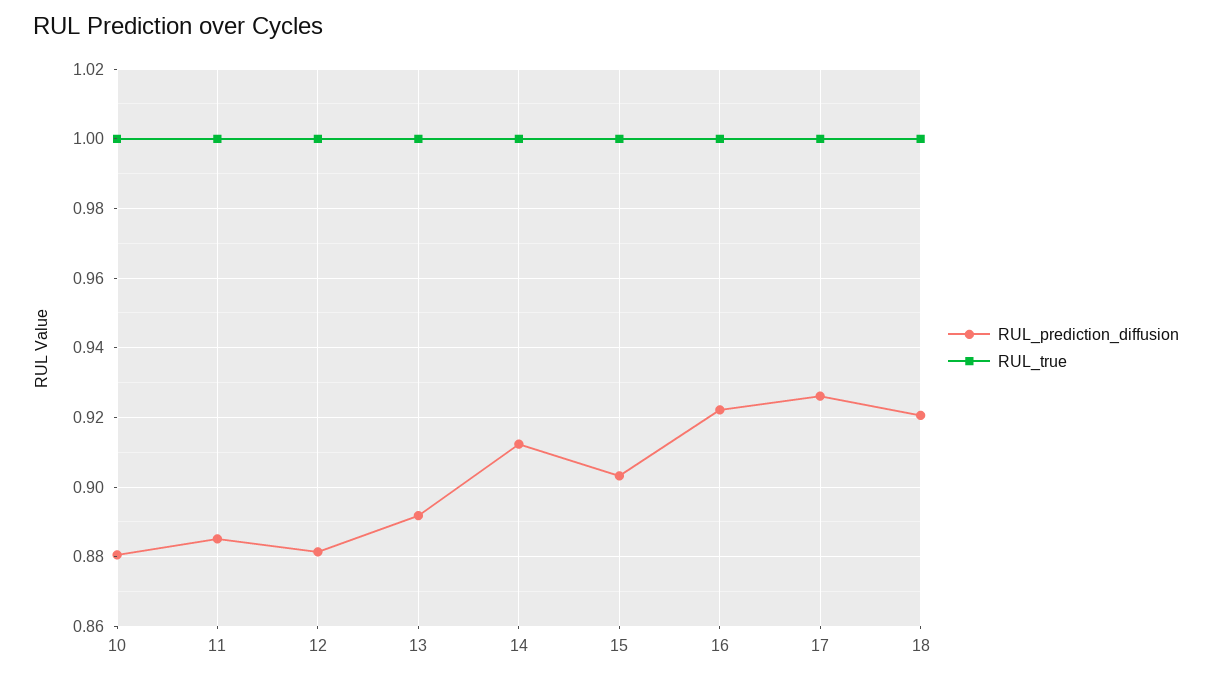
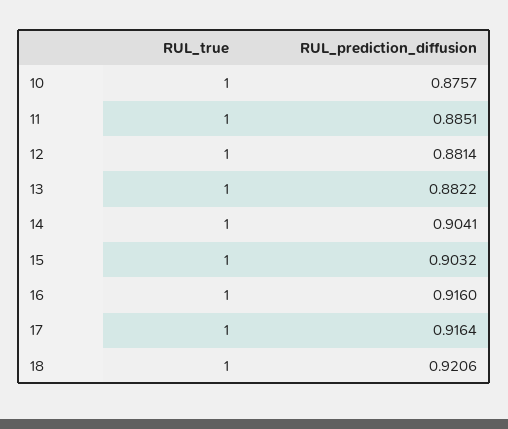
RUL_prediction_diffusion, 10: 0.88 -> 0.8757
RUL_prediction_diffusion, 13: 0.892 -> 0.8822
RUL_prediction_diffusion, 14: 0.912 -> 0.9041
RUL_prediction_diffusion, 16: 0.922 -> 0.916
RUL_prediction_diffusion, 17: 0.926 -> 0.9164

